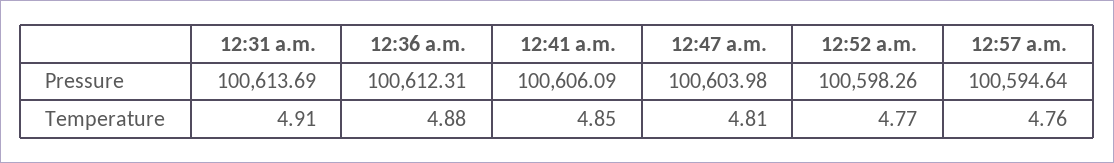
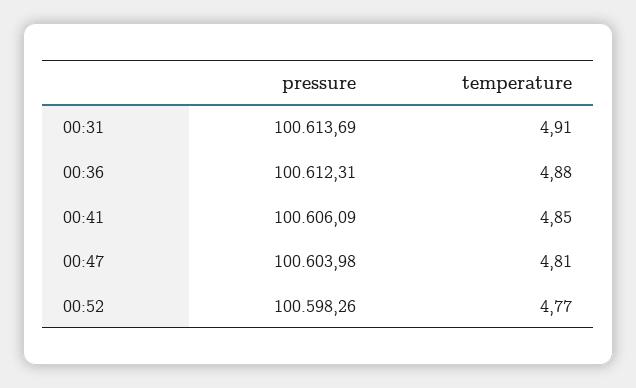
12:57 a.m., Pressure: 100594.64 -> none
12:57 a.m., Temperature: 4.76 -> none

